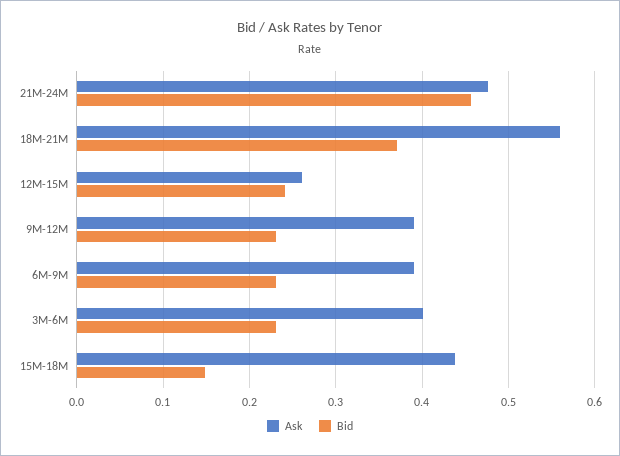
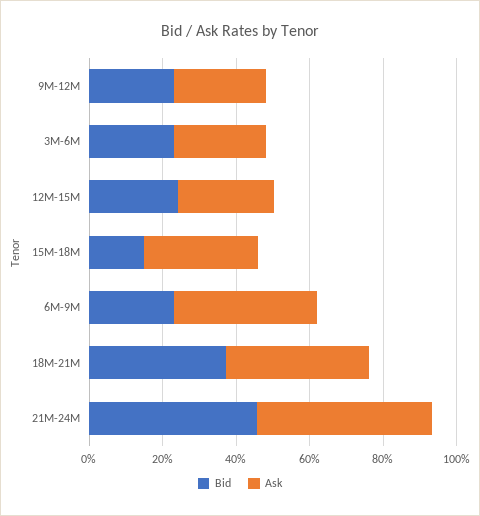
Ask, 18M-21M: 0.56 -> 0.4
Ask, 9M-12M: 0.39 -> 0.25
Ask, 3M-6M: 0.4 -> 0.25
Ask, 15M-18M: 0.44 -> 0.3

